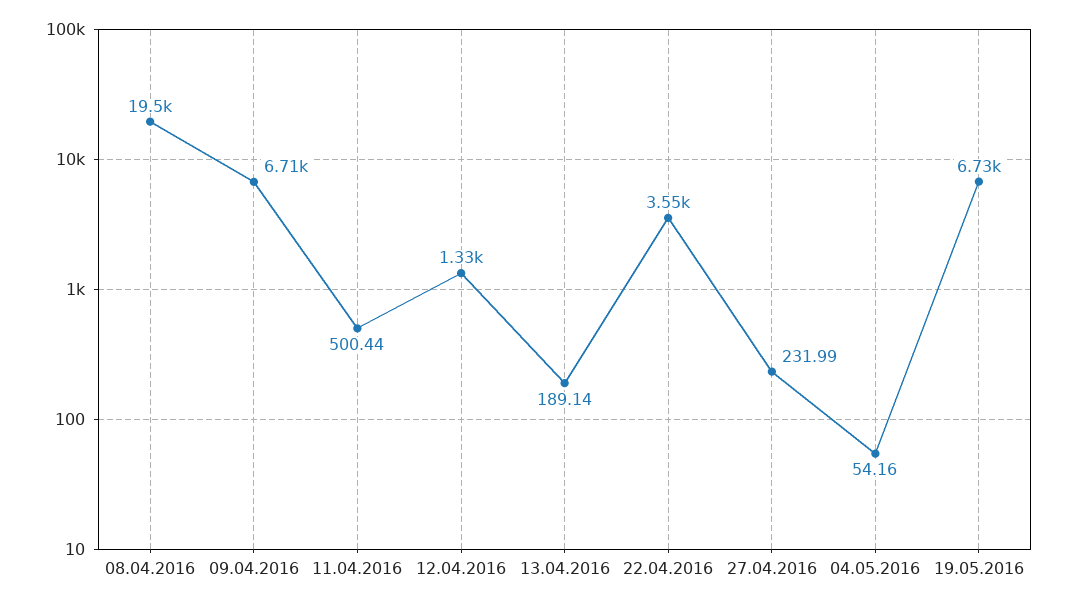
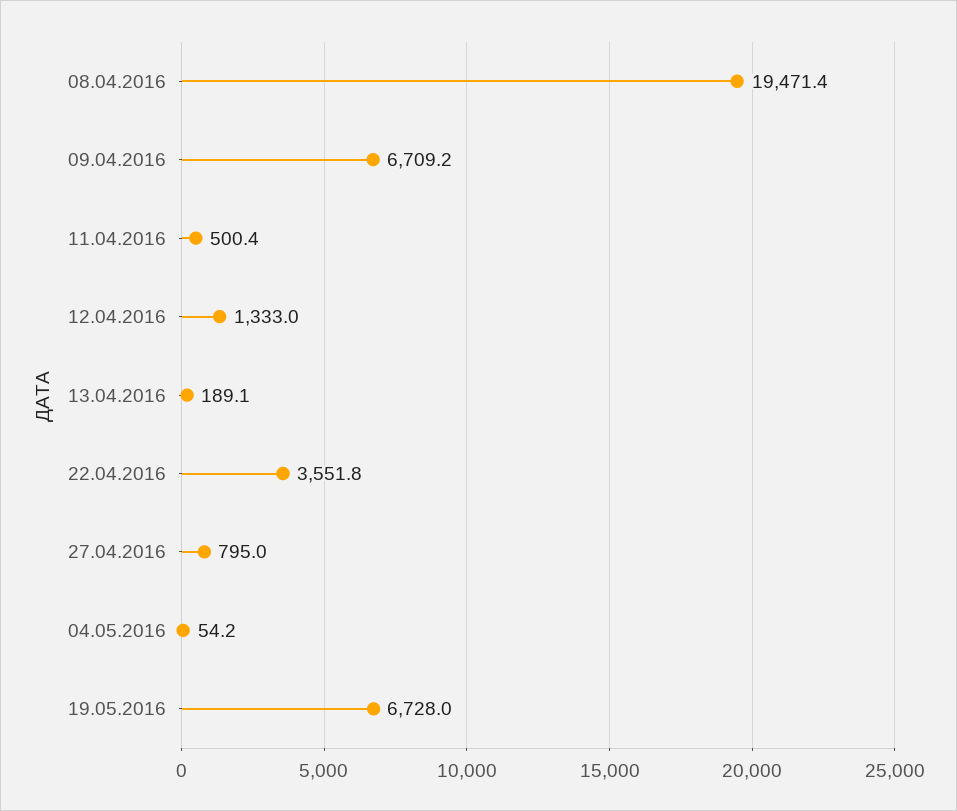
27.04.2016: 231.99 -> 795

